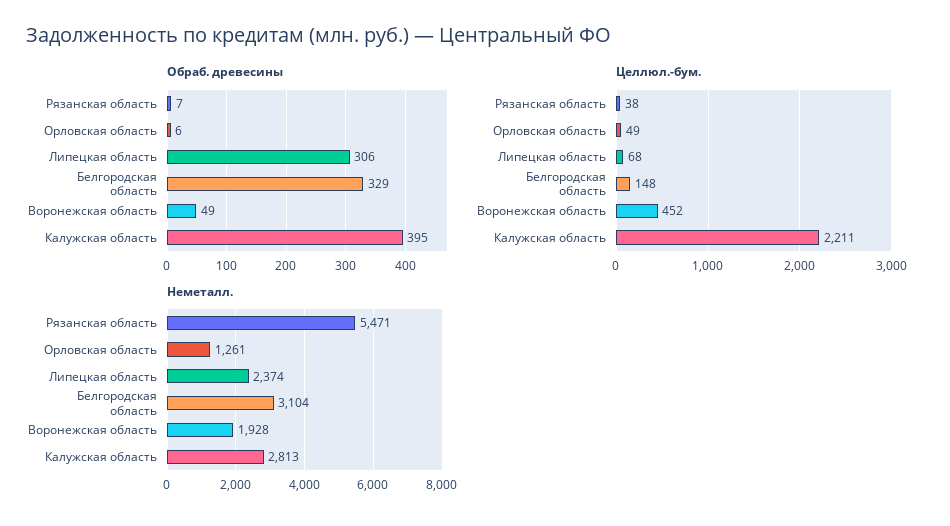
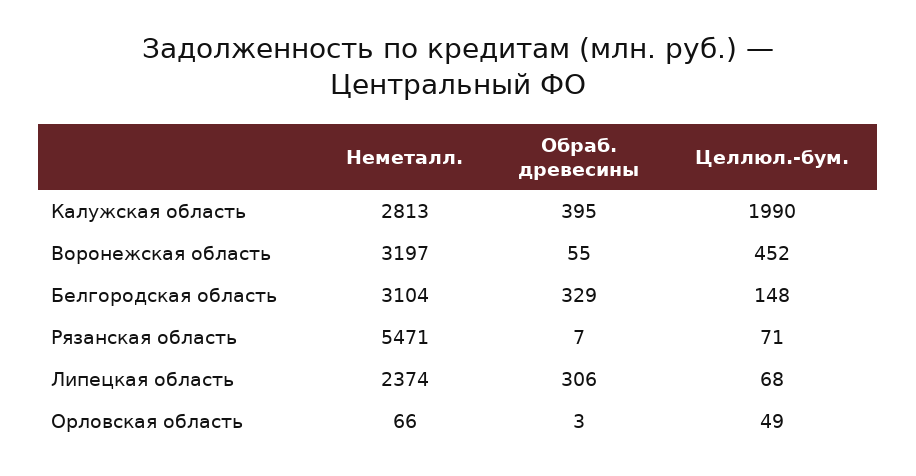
Обраб. древесины, Орловская область: 6 -> 3
Обраб. древесины, Воронежская область: 49 -> 55
Целлюл.-бум., Рязанская область: 38 -> 71
Целлюл.-бум., Калужская область: 2211 -> 1990
Неметалл., Орловская область: 1261 -> 66
Неметалл., Воронежская область: 1928 -> 3197

